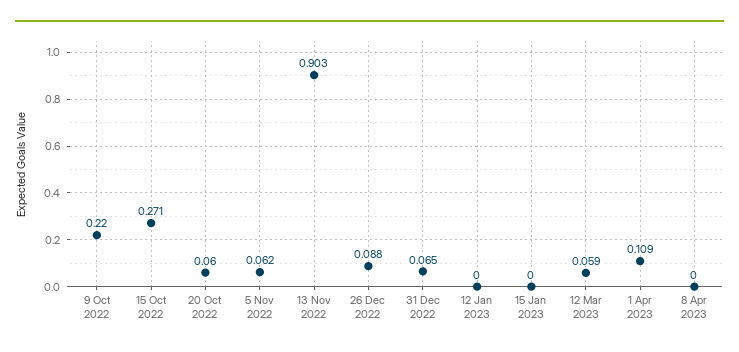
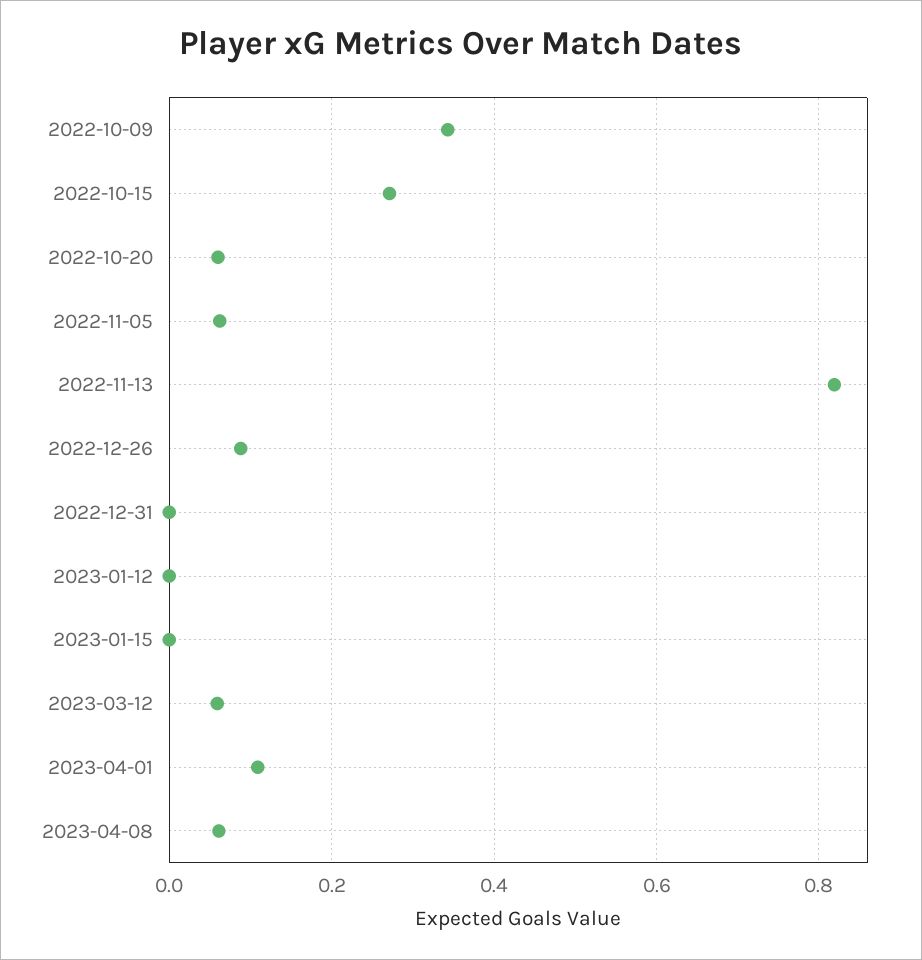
9 Oct 2022: 0.22 -> 0.34
13 Nov 2022: 0.903 -> 0.82
31 Dec 2022: 0.065 -> 0
8 Apr 2023: 0 -> 0.06

